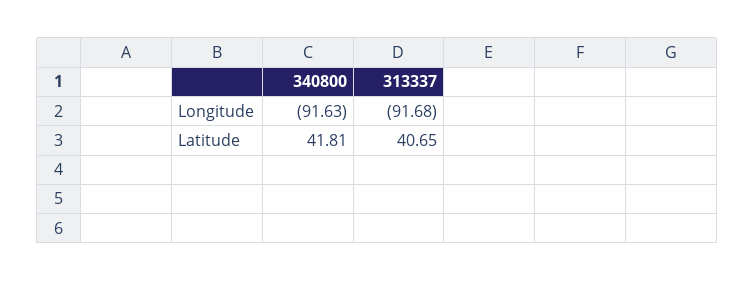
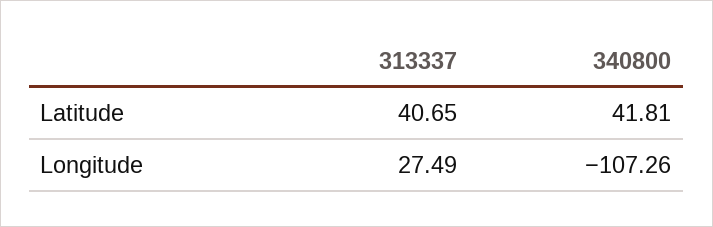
340800, Longitude: -91.63 -> -107.26
313337, Longitude: -91.68 -> 27.49

